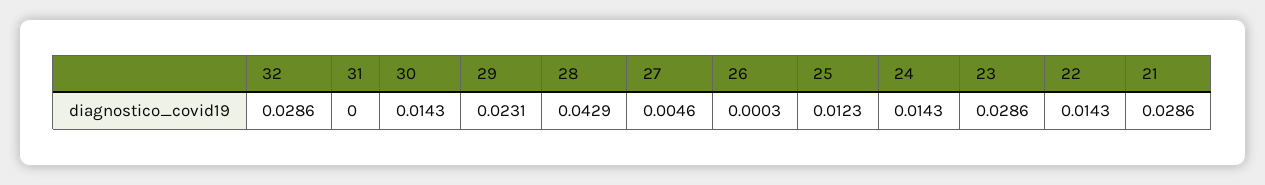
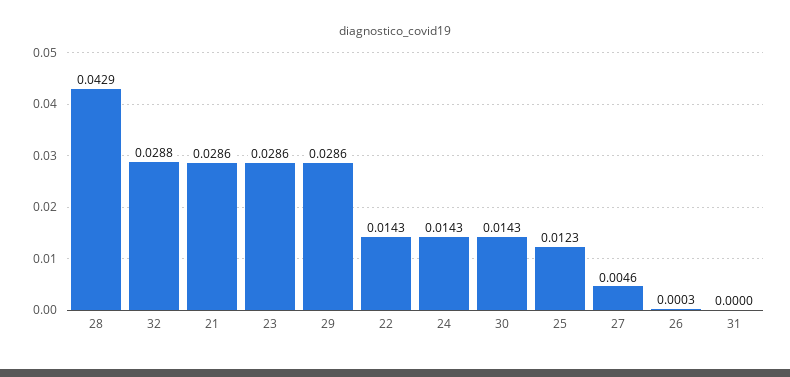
32: 0.0286 -> 0.0288
29: 0.0231 -> 0.0286

